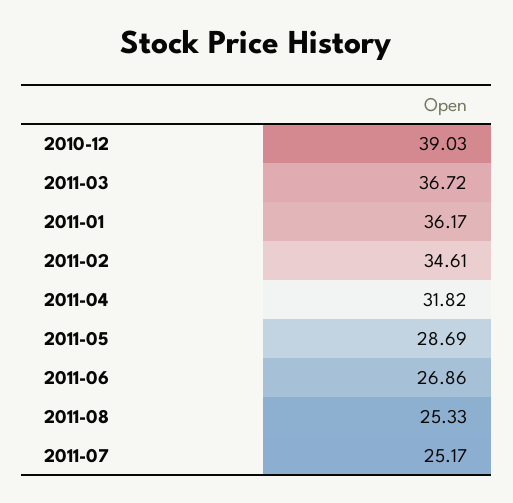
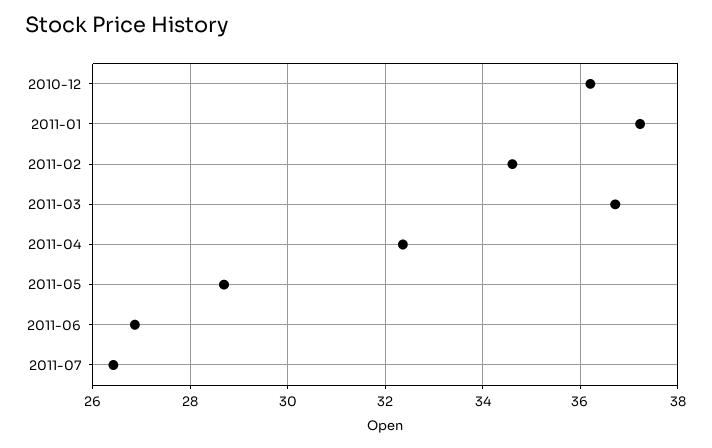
2010-12: 39.03 -> 36.2
2011-01: 36.17 -> 37.2
2011-04: 31.82 -> 32.4
2011-08: 25.33 -> none
2011-07: 25.17 -> 26.4

